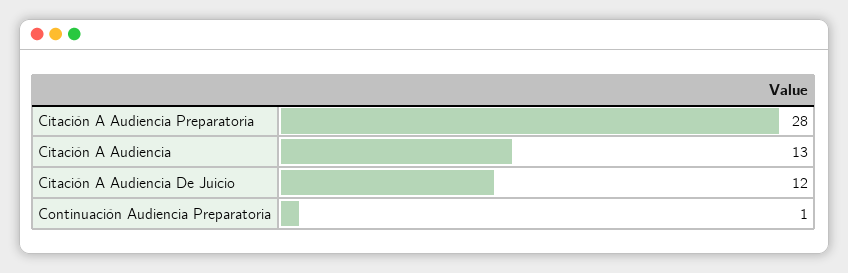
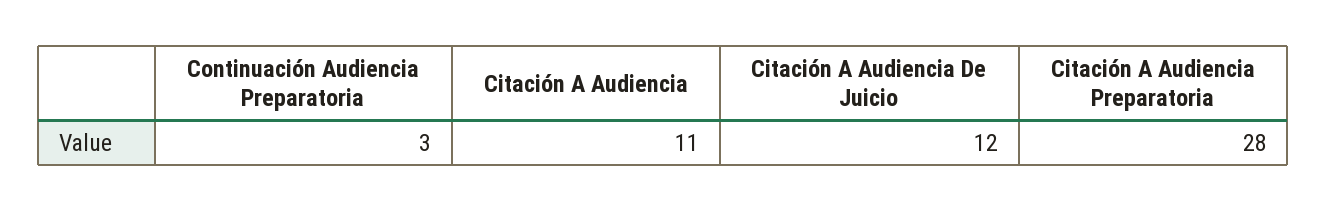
Citación A Audiencia: 13 -> 11
Continuación Audiencia Preparatoria: 1 -> 3

